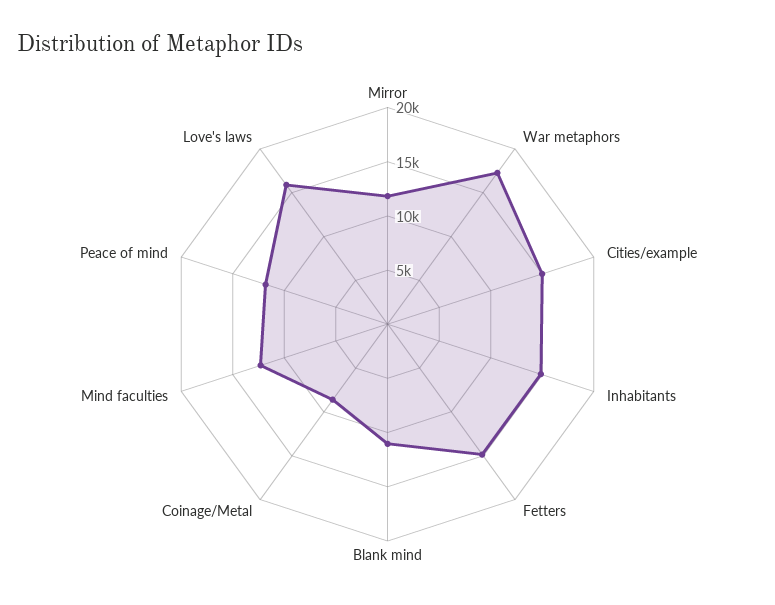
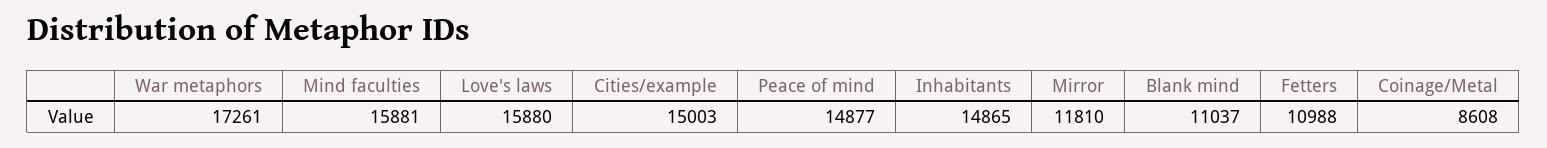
Fetters: 15000 -> 10988
Mind faculties: 12000 -> 15881
Peace of mind: 12000 -> 14877

